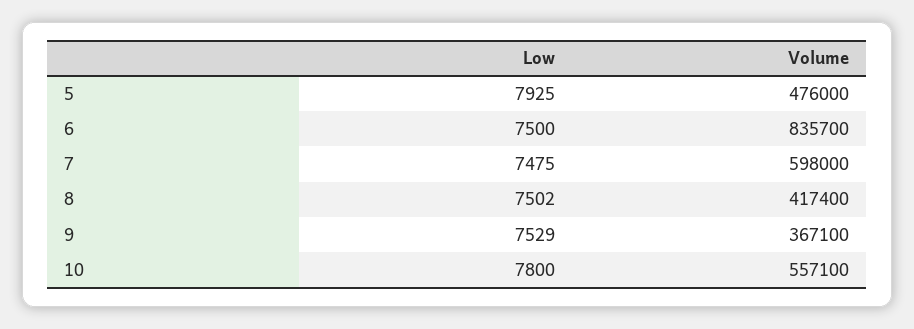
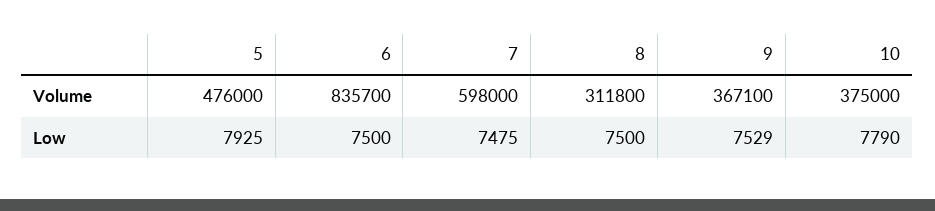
Low, 8: 7502 -> 7500
Volume, 8: 417400 -> 311800
Low, 10: 7800 -> 7790
Volume, 10: 557100 -> 375000

